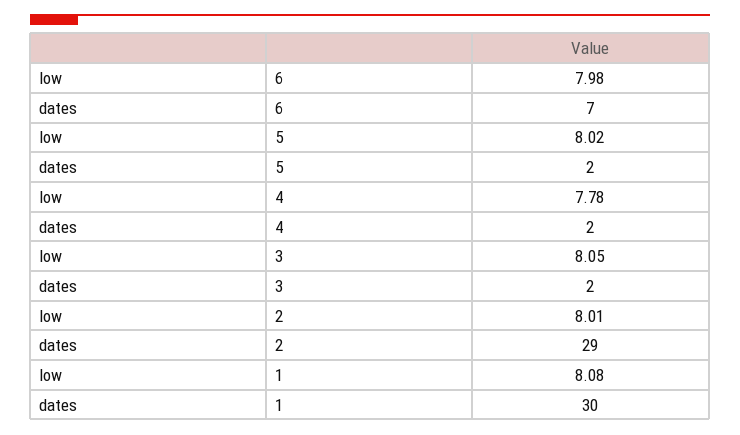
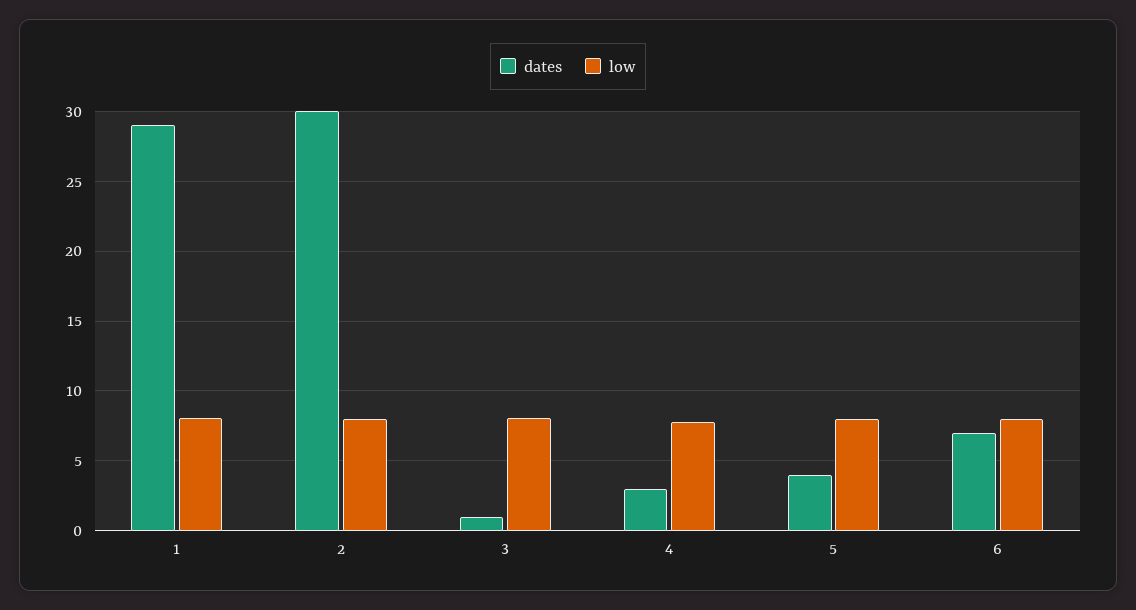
dates, 5: 2 -> 4
dates, 4: 2 -> 3
dates, 3: 2 -> 1
dates, 2: 29 -> 30
dates, 1: 30 -> 29

